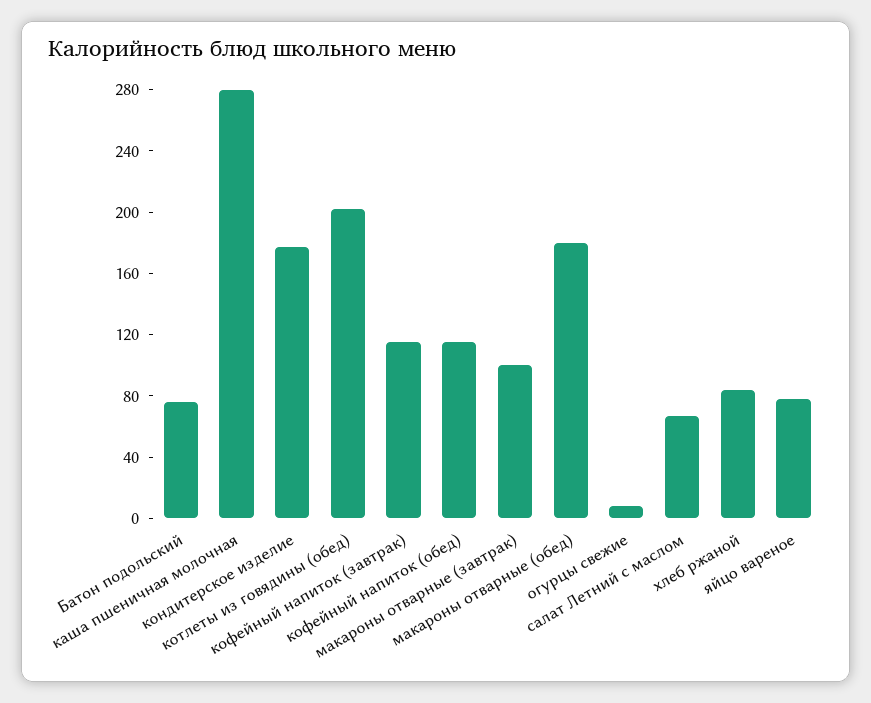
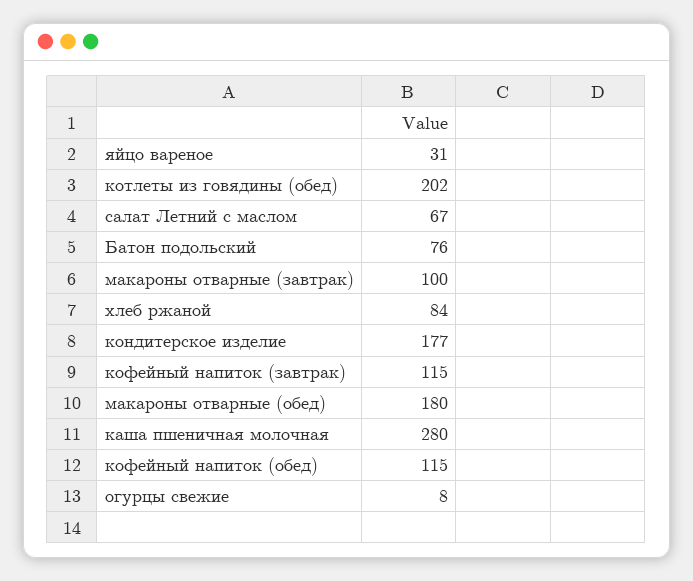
яйцо вареное: 80 -> 31

